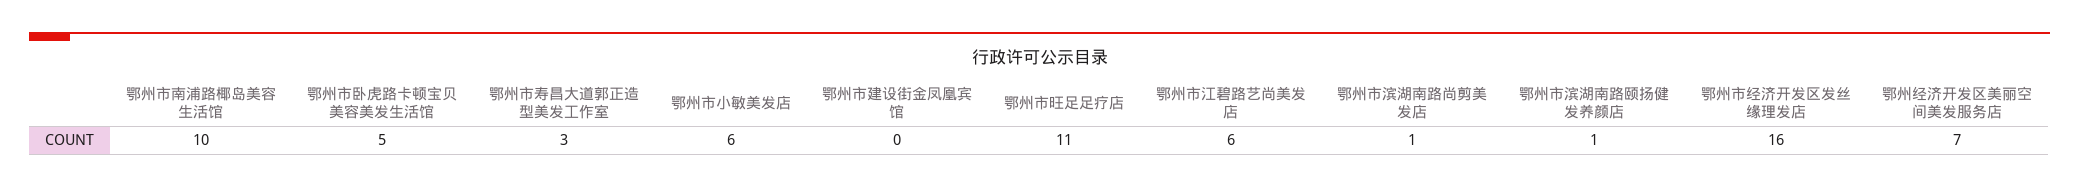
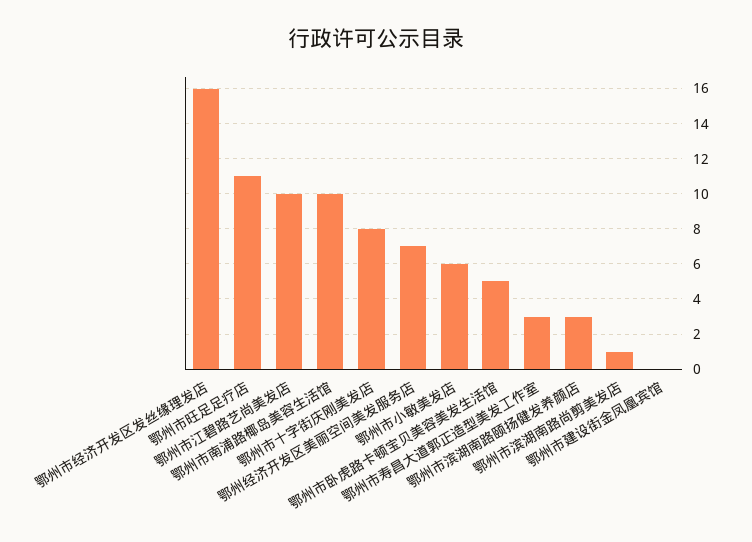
鄂州市江碧路艺尚美发店: 6 -> 10
鄂州市滨湖南路颐扬健发养颜店: 1 -> 3
鄂州市十字街庆刚美发店: none -> 8

